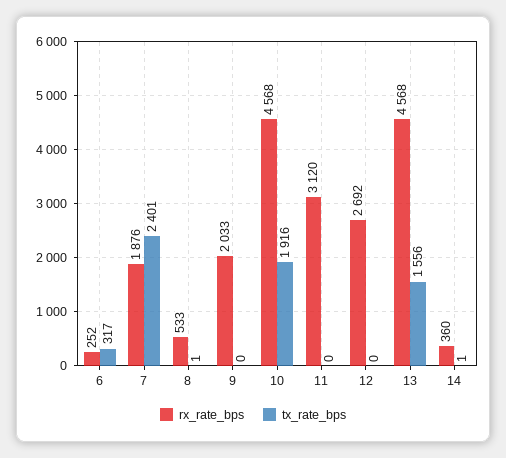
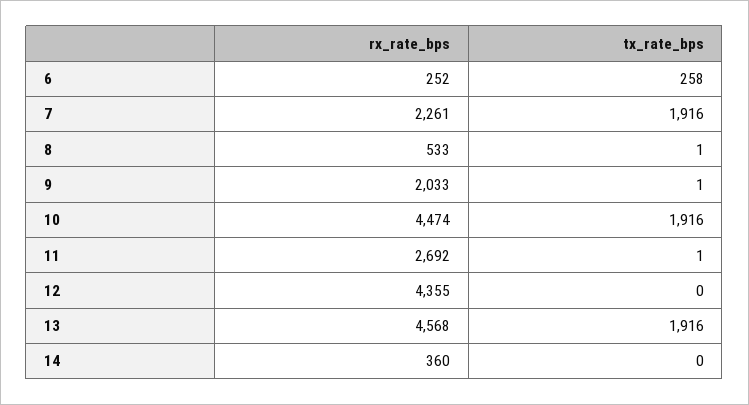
tx_rate_bps, 6: 317 -> 258
rx_rate_bps, 7: 1876 -> 2261
tx_rate_bps, 7: 2401 -> 1916
tx_rate_bps, 9: 0 -> 1
rx_rate_bps, 10: 4568 -> 4474
rx_rate_bps, 11: 3120 -> 2692
tx_rate_bps, 11: 0 -> 1
rx_rate_bps, 12: 2692 -> 4355
tx_rate_bps, 13: 1556 -> 1916
tx_rate_bps, 14: 1 -> 0

